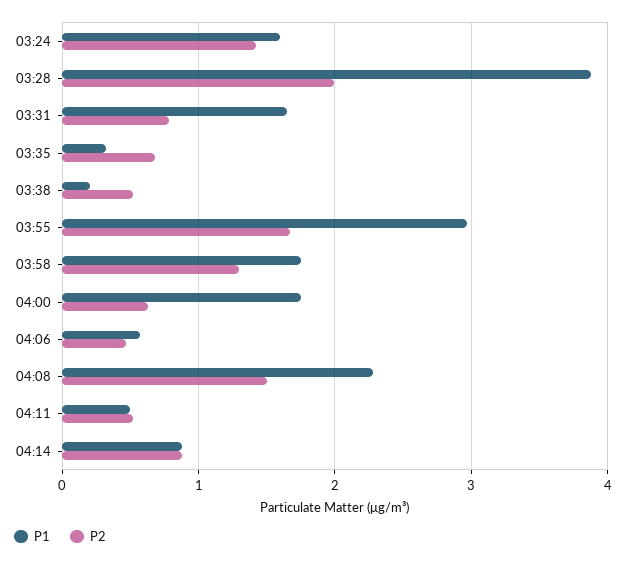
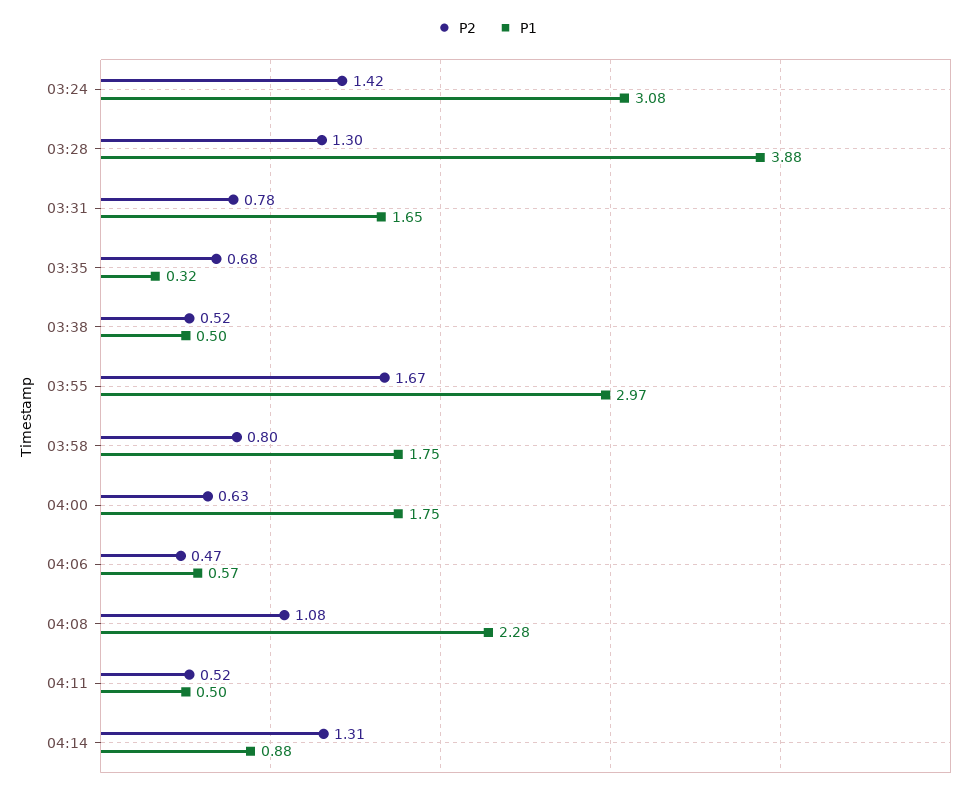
P1, 03:24: 1.6 -> 3.08
P2, 03:28: 2 -> 1.3
P1, 03:38: 0.2 -> 0.5
P2, 03:58: 1.3 -> 0.8
P2, 04:08: 1.5 -> 1.08
P2, 04:14: 0.9 -> 1.31

